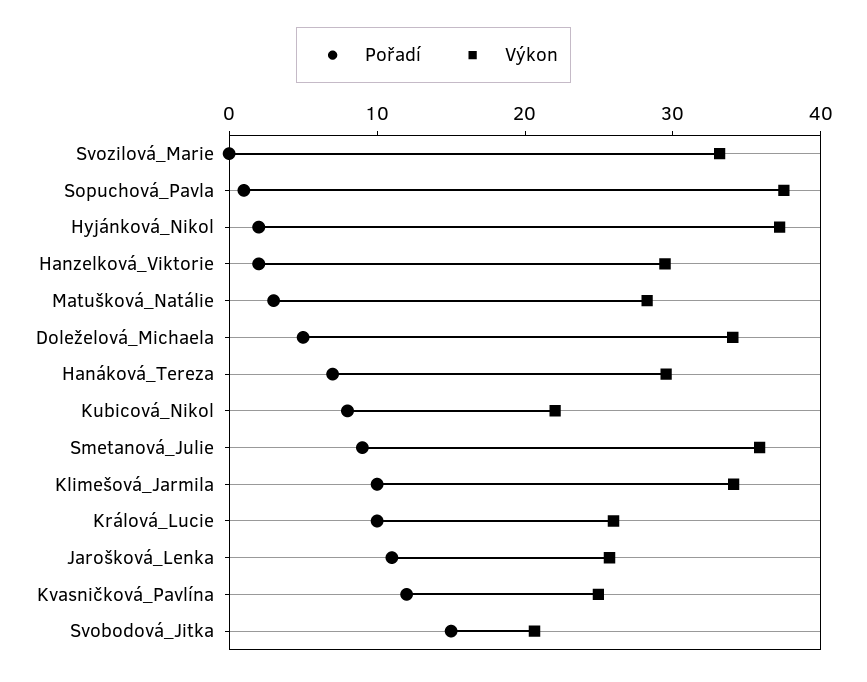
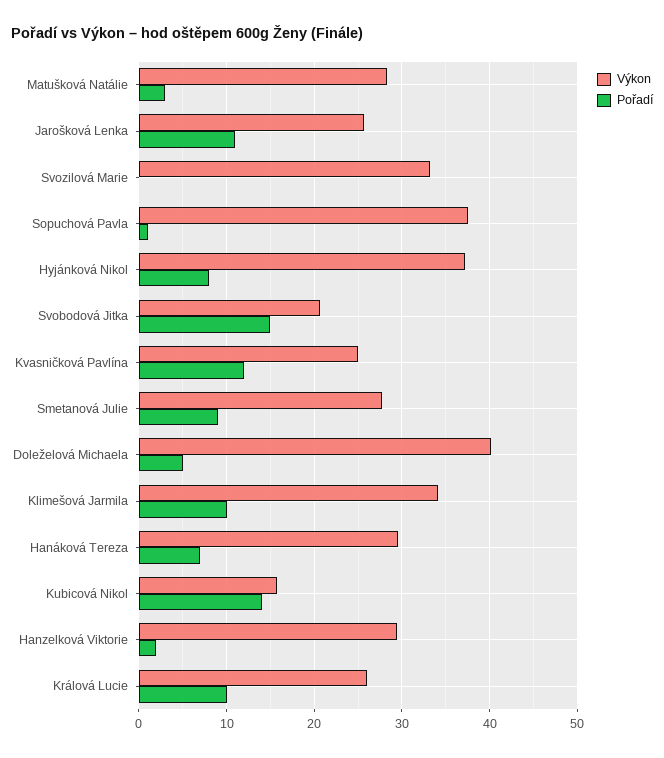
Pořadí, Hyjánková_Nikol: 2 -> 8
Výkon, Doleželová_Michaela: 34 -> 40
Pořadí, Kubicová_Nikol: 8 -> 14
Výkon, Kubicová_Nikol: 22 -> 16
Výkon, Smetanová_Julie: 36 -> 28

